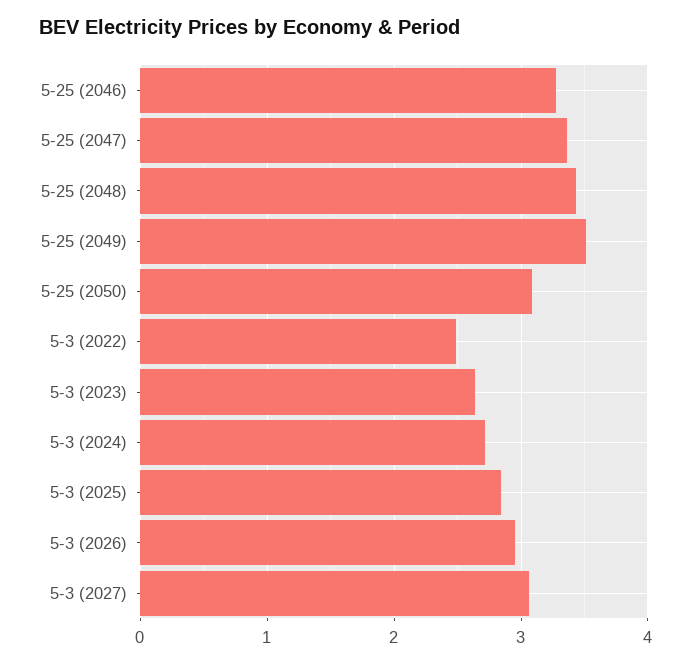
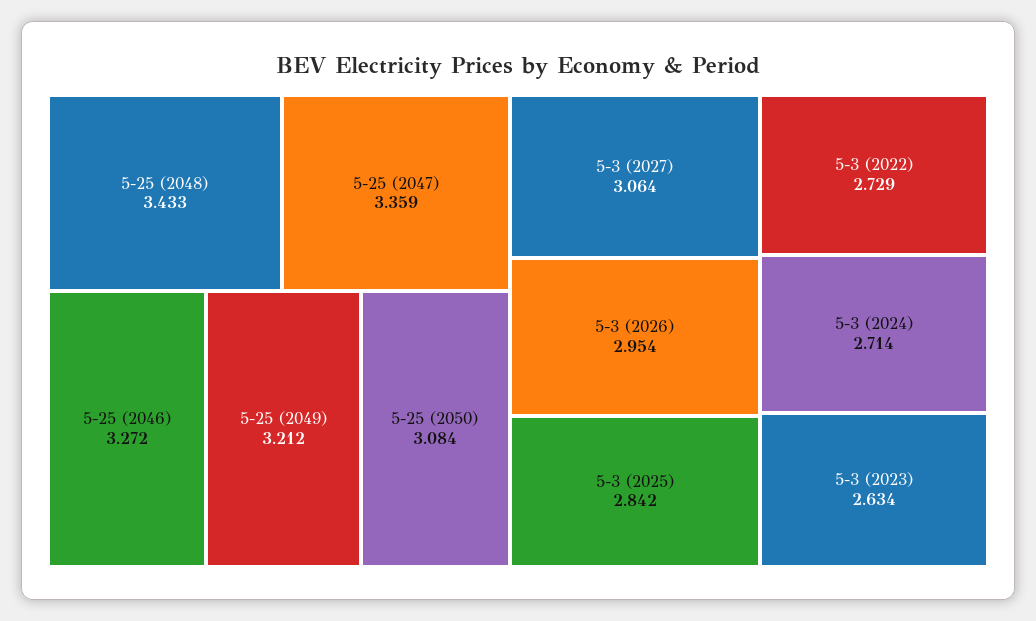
5-25 (2049): 3.5 -> 3.212
5-3 (2022): 2.5 -> 2.729

